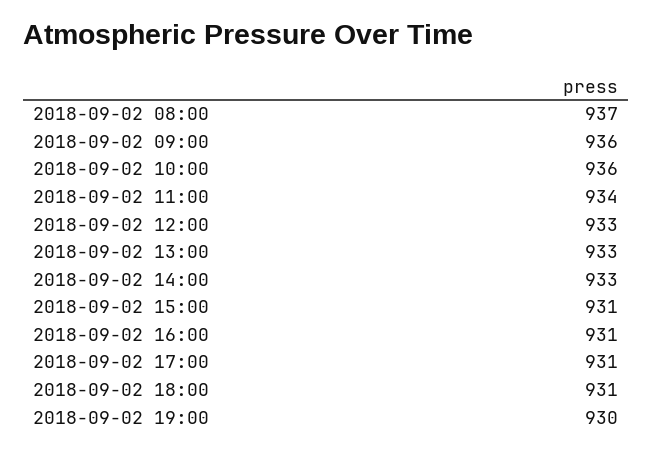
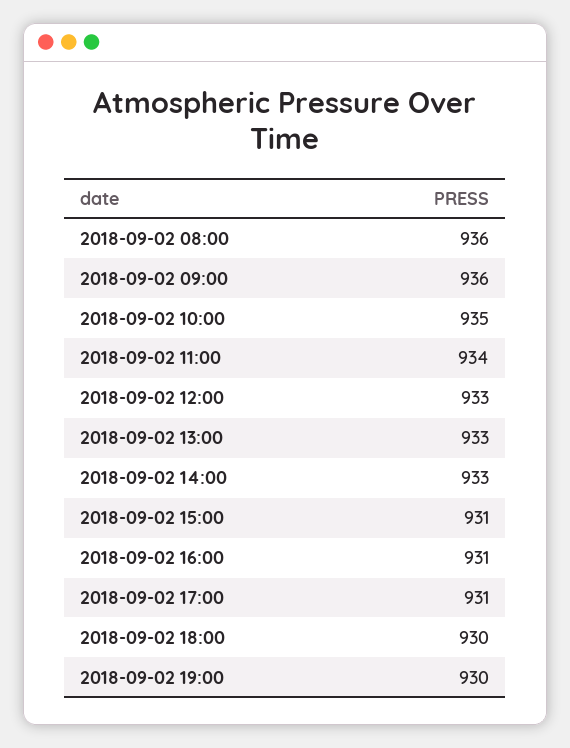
2018-09-02 08:00: 937 -> 936
2018-09-02 10:00: 936 -> 935
2018-09-02 18:00: 931 -> 930

